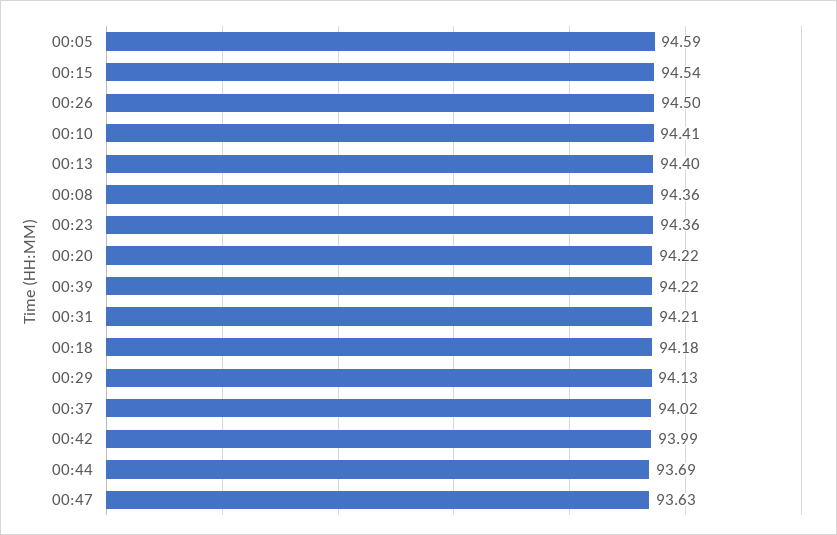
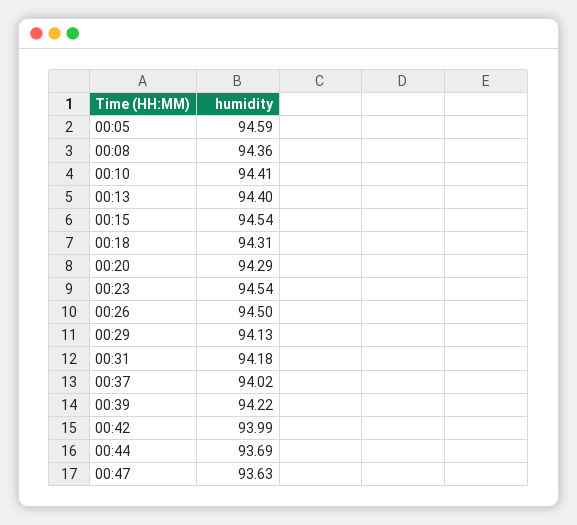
00:23: 94.36 -> 94.54
00:20: 94.22 -> 94.29
00:31: 94.21 -> 94.18
00:18: 94.18 -> 94.31

